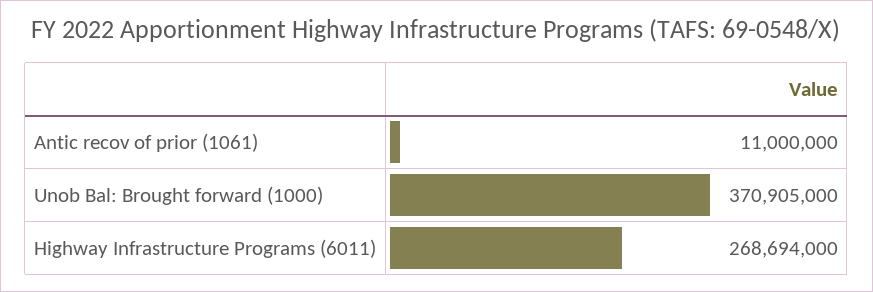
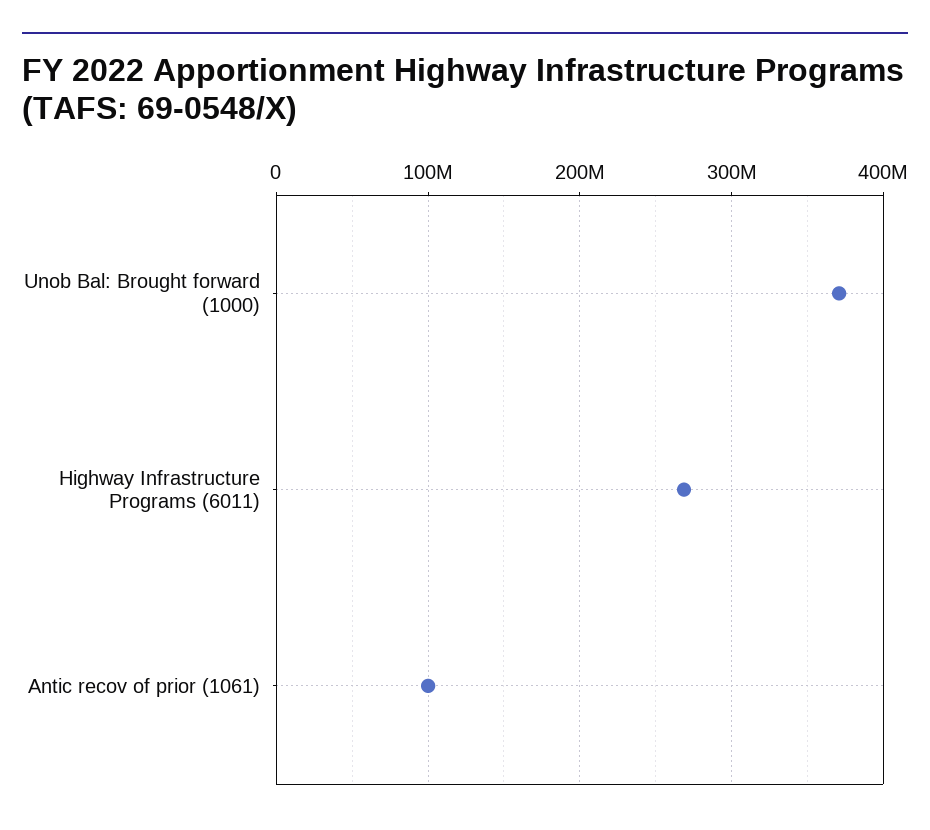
Antic recov of prior (1061): 11000000 -> 100000000

